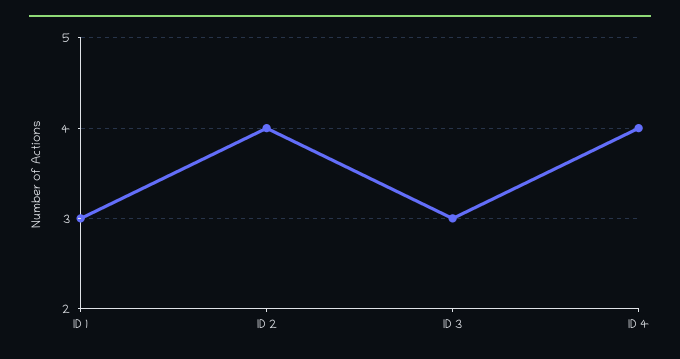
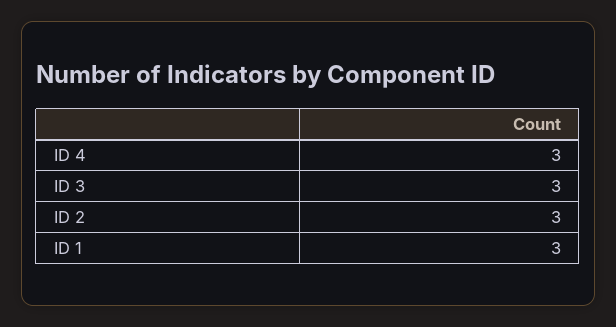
ID 2: 4 -> 3
ID 4: 4 -> 3

